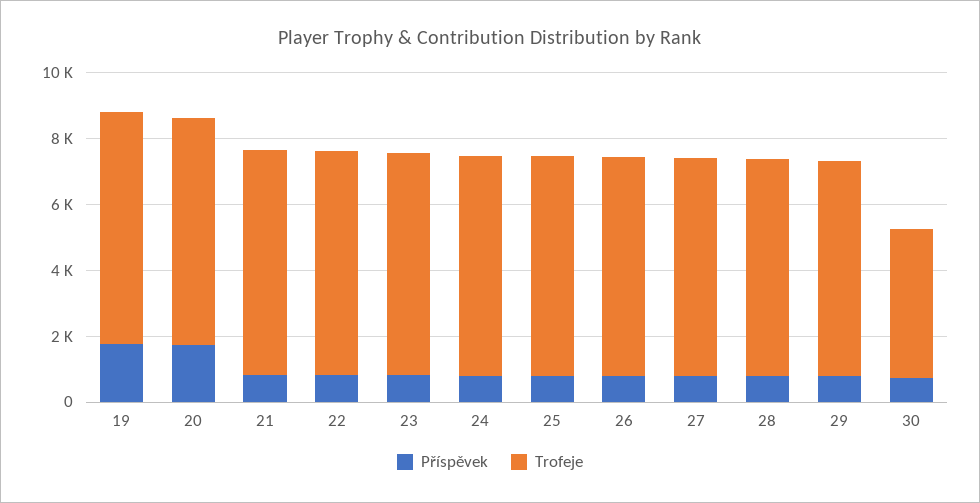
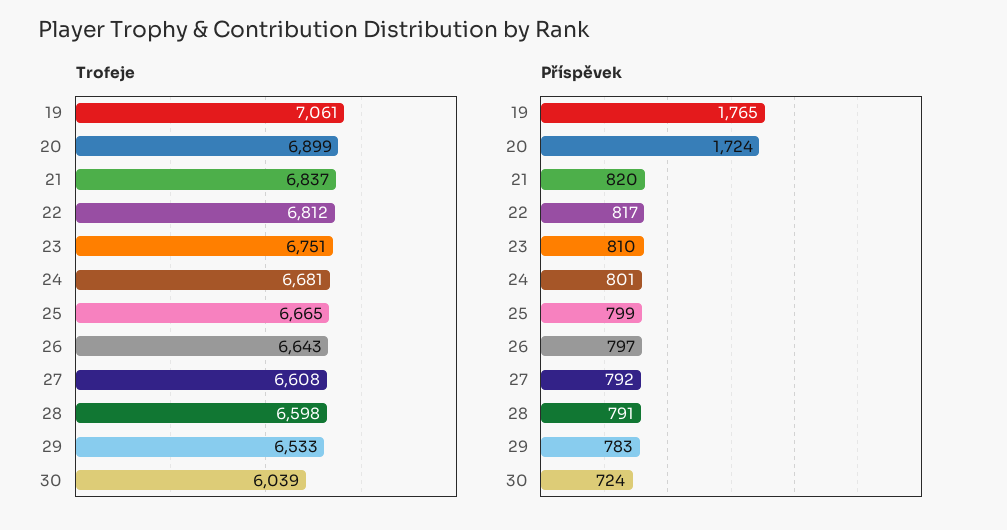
Trofeje, 30: 4500 -> 6039

